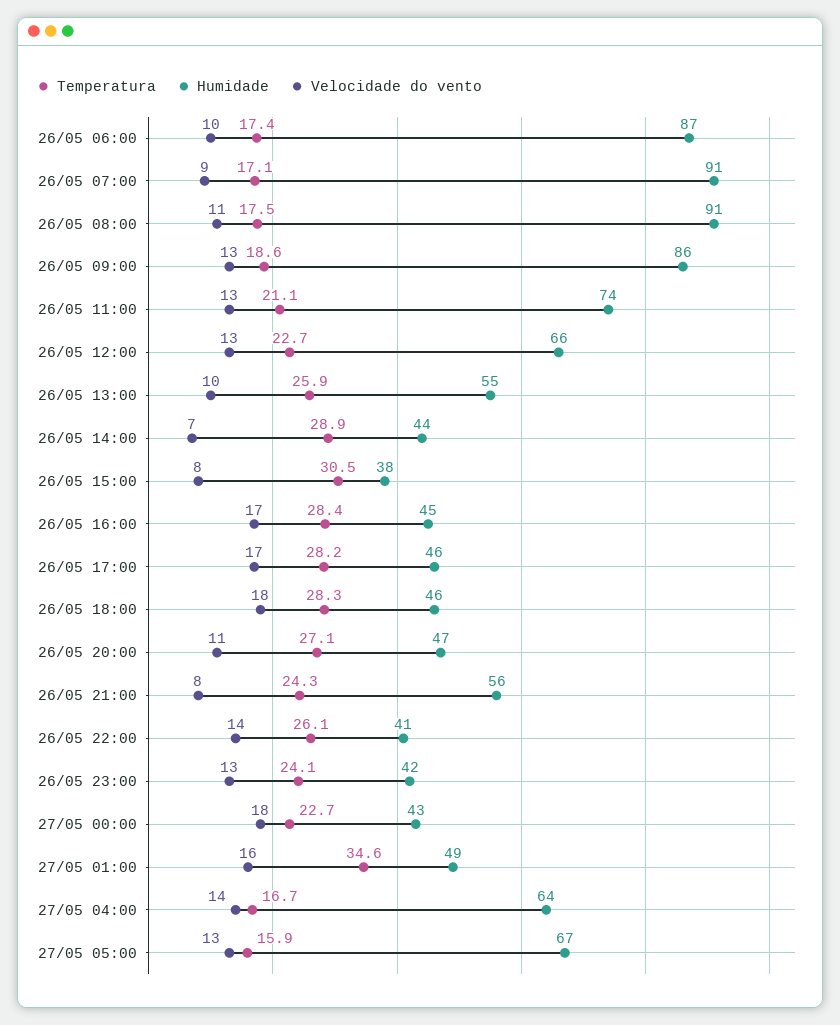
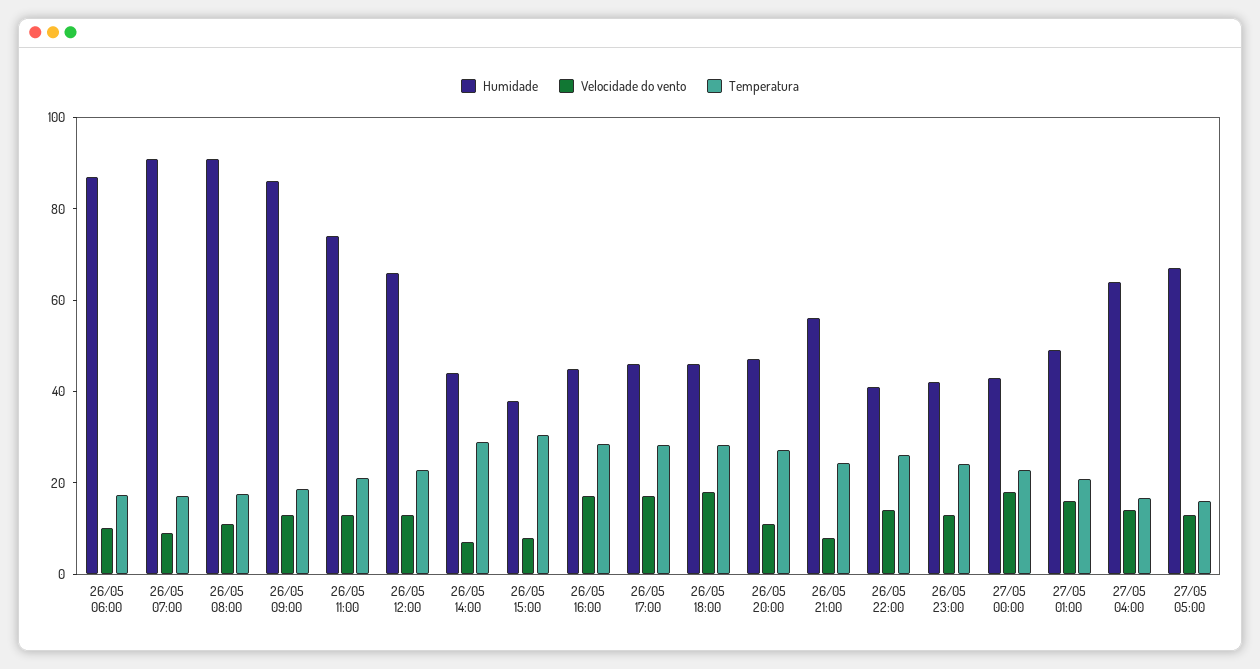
Temperatura, 26/05 13:00: 25.9 -> none
Humidade, 26/05 13:00: 55 -> none
Velocidade do vento, 26/05 13:00: 10 -> none
Temperatura, 27/05 01:00: 34.6 -> 20

